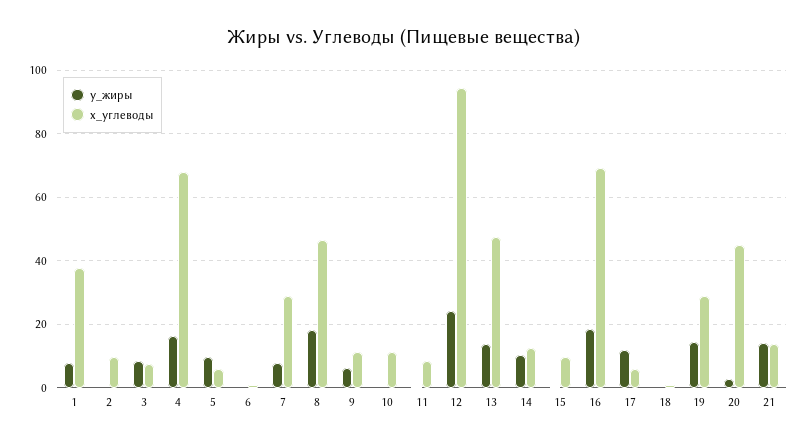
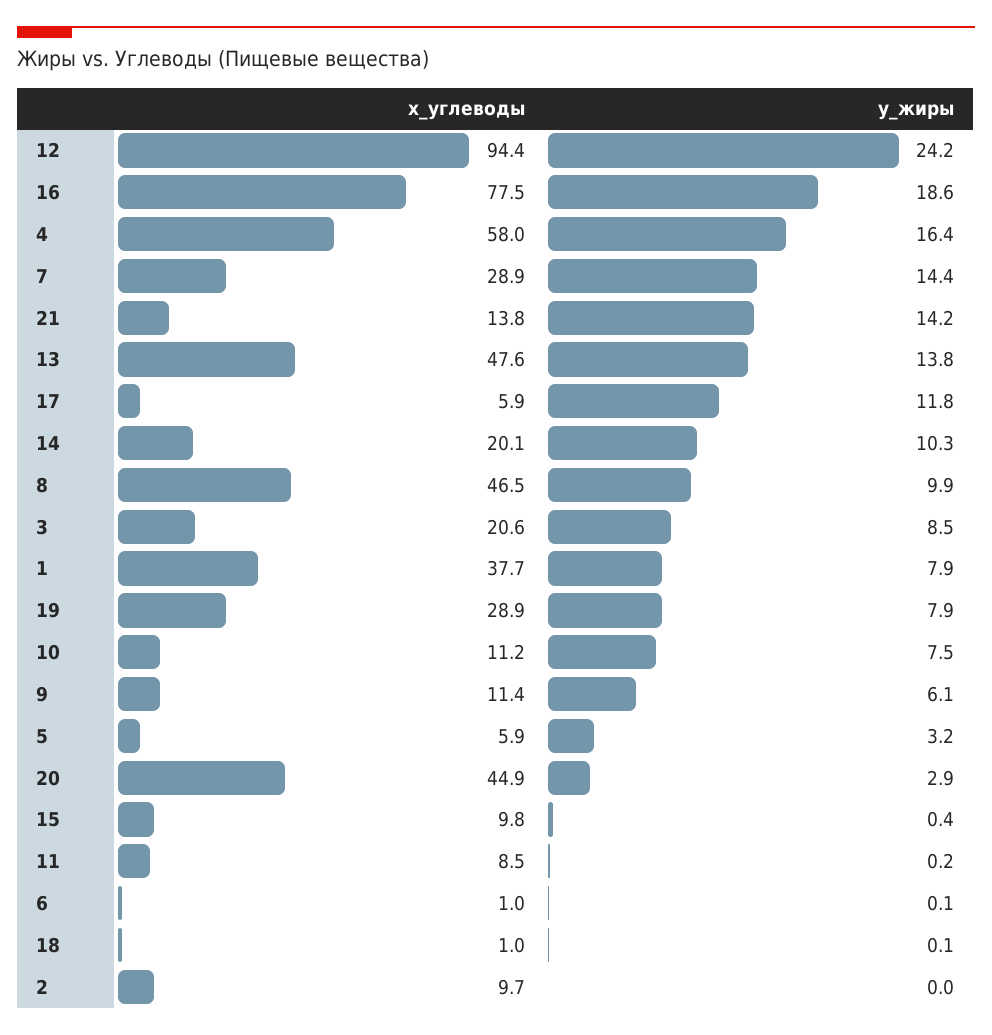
x_углеводы, 3: 8 -> 20.6
x_углеводы, 4: 68 -> 58
y_жиры, 5: 10 -> 3.2
y_жиры, 7: 8 -> 14.4
y_жиры, 8: 18 -> 9.9
y_жиры, 10: 0 -> 7.5
x_углеводы, 14: 12 -> 20.1
x_углеводы, 16: 70 -> 77.5
y_жиры, 19: 14 -> 7.9

